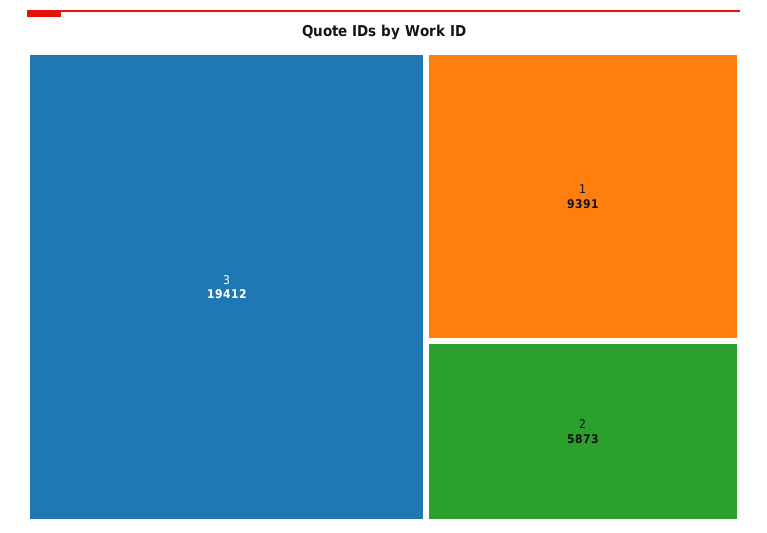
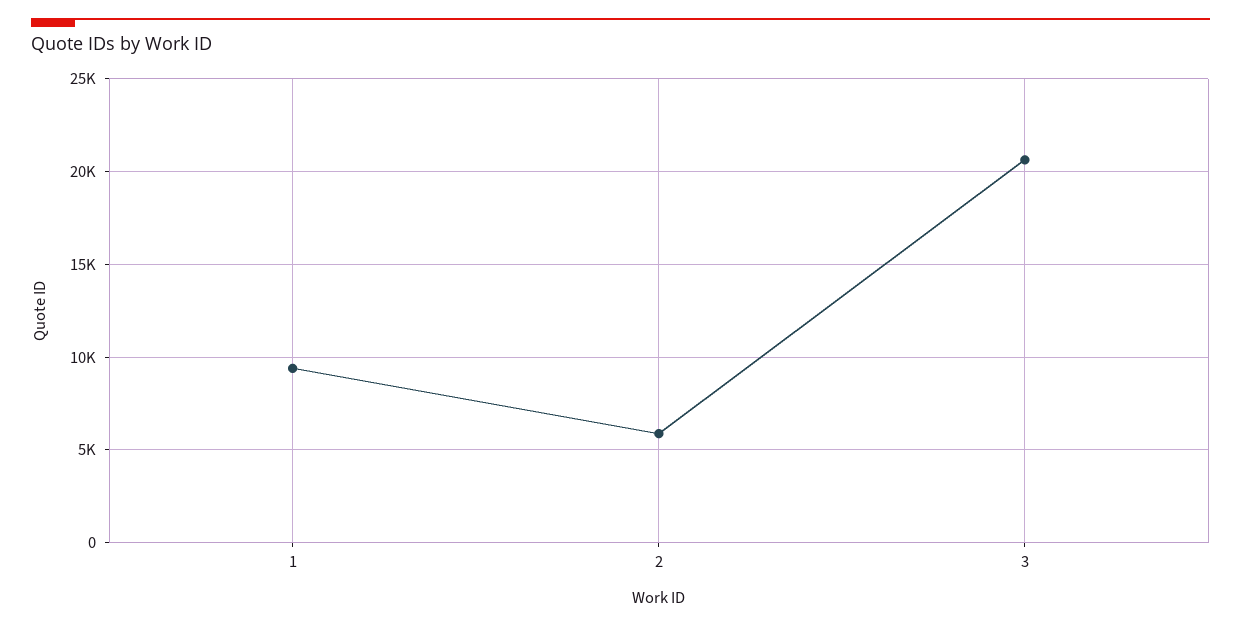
3: 19412 -> 20500

